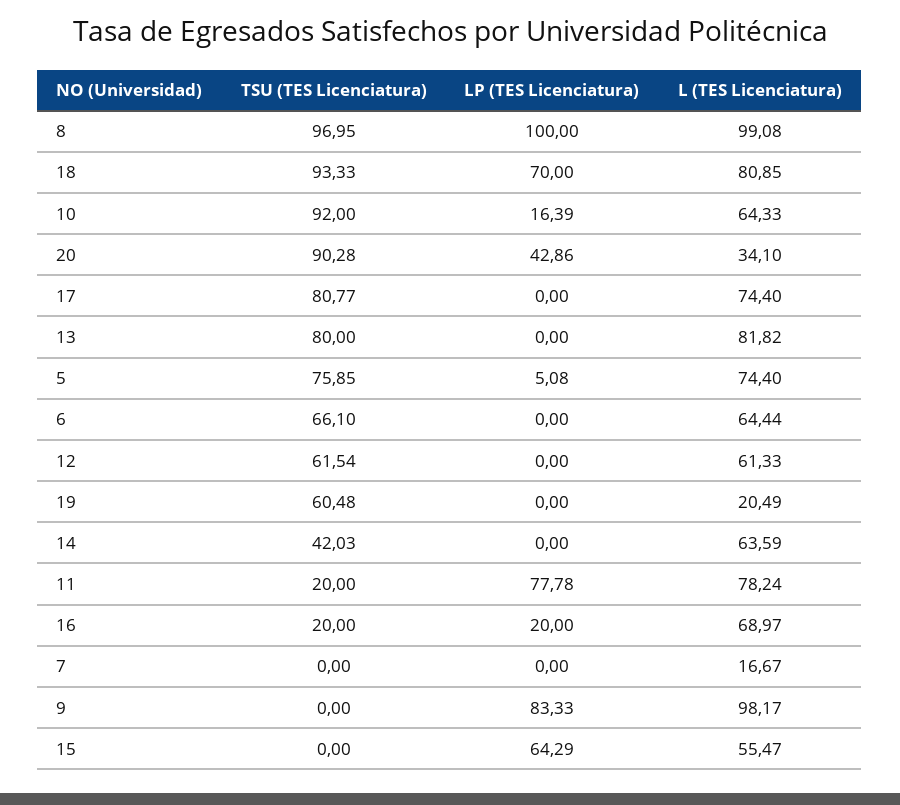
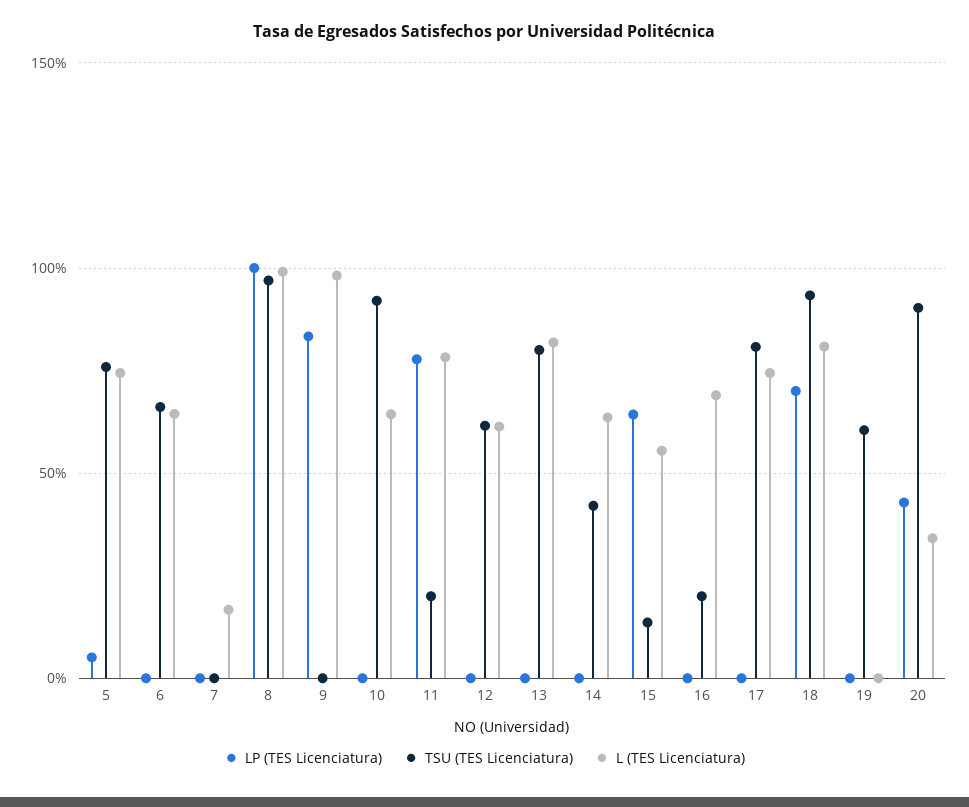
LP (TES Licenciatura), 10: 16.39 -> 0
L (TES Licenciatura), 19: 20.49 -> 0
LP (TES Licenciatura), 16: 20 -> 0
TSU (TES Licenciatura), 15: 0 -> 15

